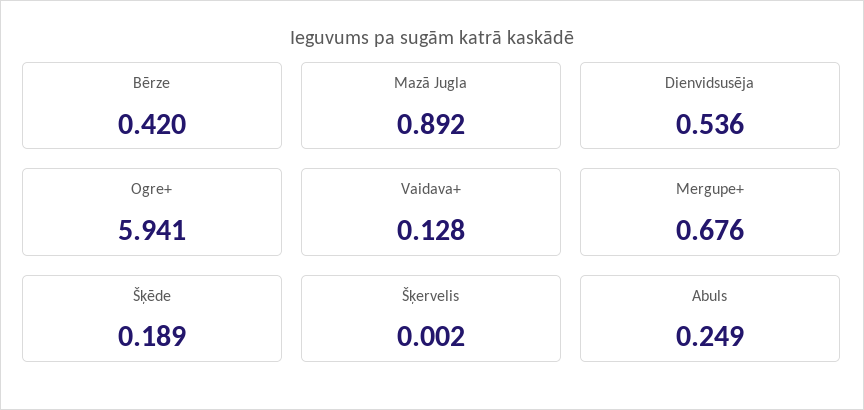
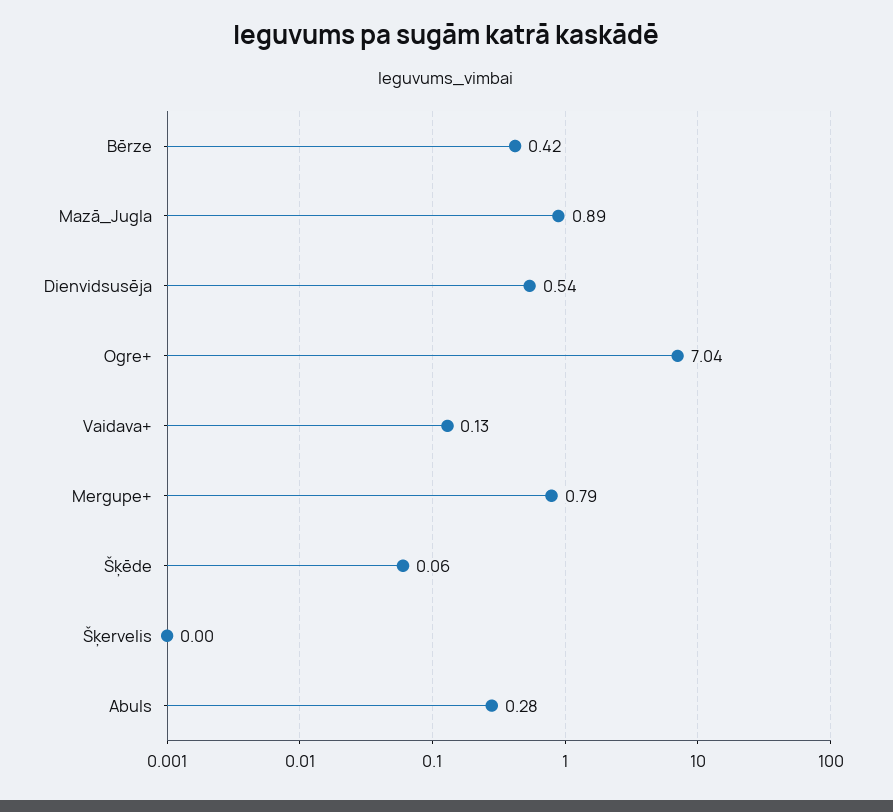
Ogre+: 5.941 -> 7.04
Mergupe+: 0.676 -> 0.79
Šķēde: 0.189 -> 0.06
Abuls: 0.249 -> 0.28

